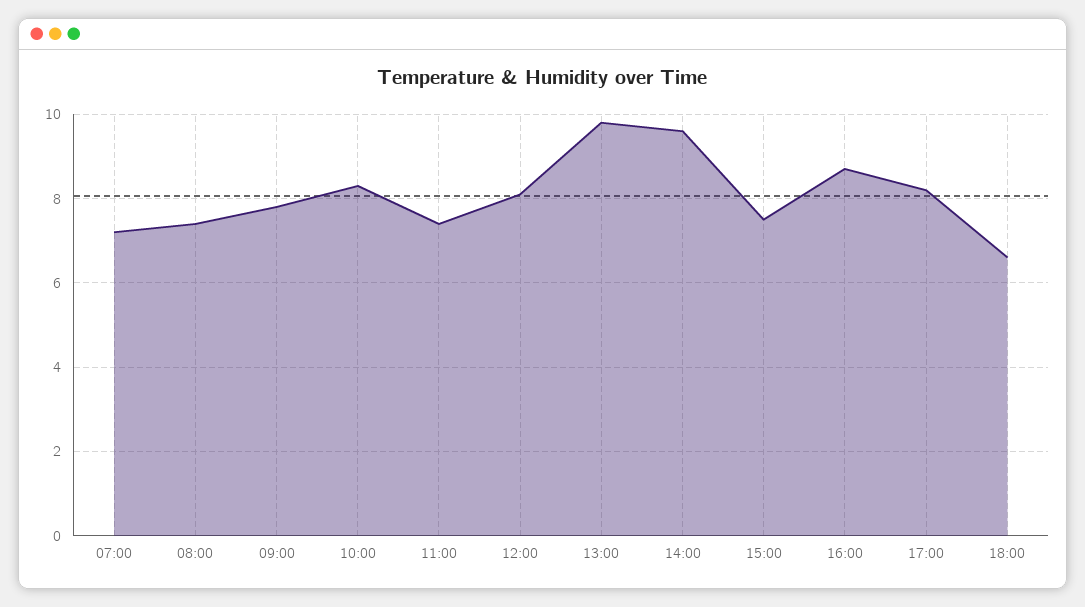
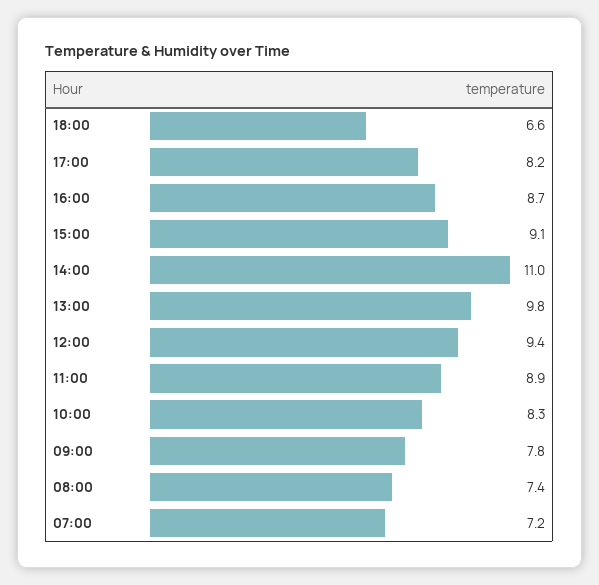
11:00: 7.5 -> 8.9
12:00: 8 -> 9.4
14:00: 9.5 -> 11
15:00: 7.5 -> 9.1

